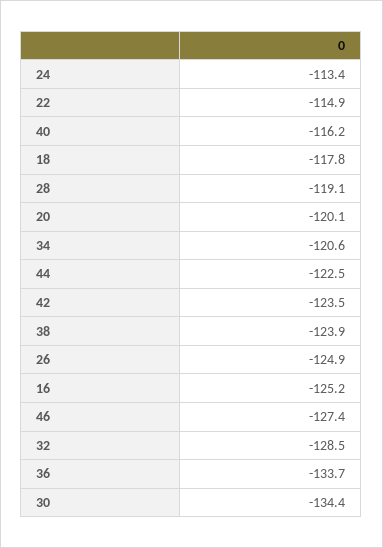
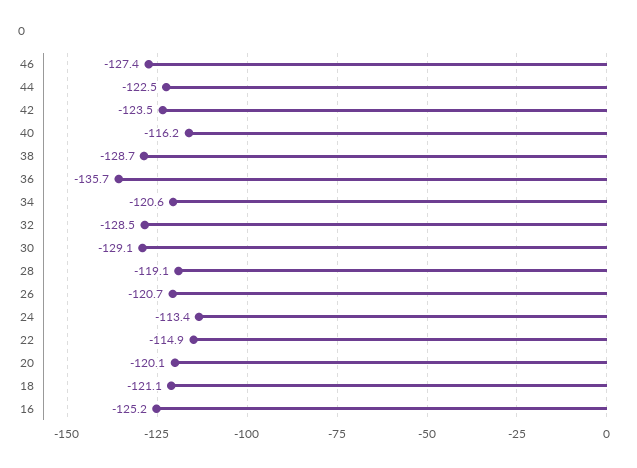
18: -117.8 -> -121.1
38: -123.9 -> -128.7
26: -124.9 -> -120.7
36: -133.7 -> -135.7
30: -134.4 -> -129.1

